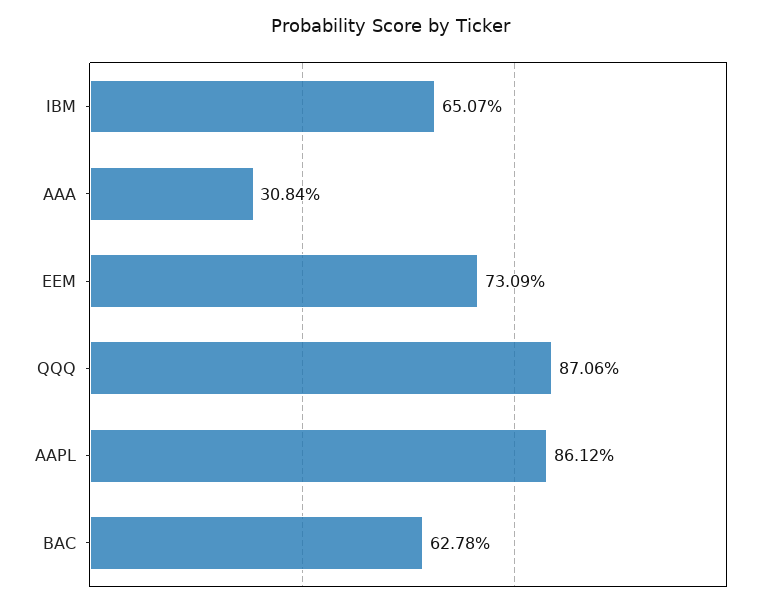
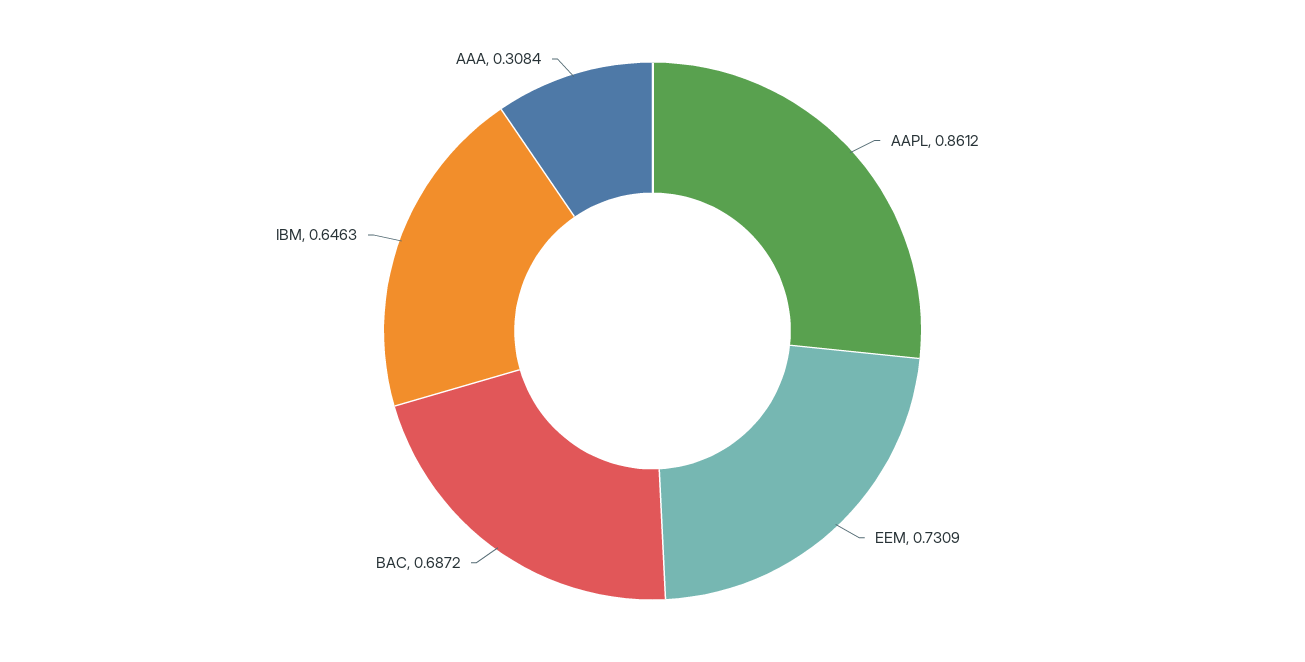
IBM: 0.6507 -> 0.6463
QQQ: 0.8706 -> none
BAC: 0.6278 -> 0.6872

